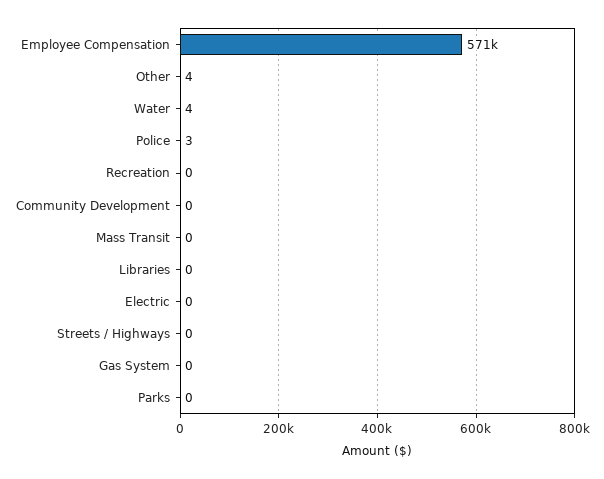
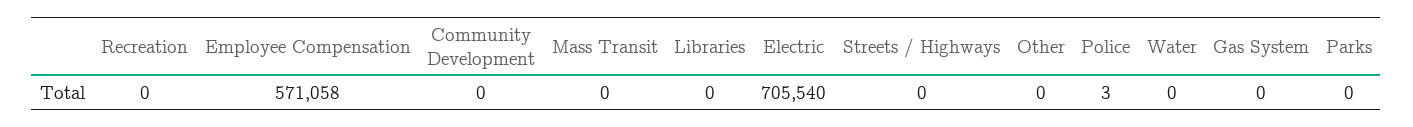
Other: 4 -> 0
Water: 4 -> 0
Electric: 0 -> 705540

